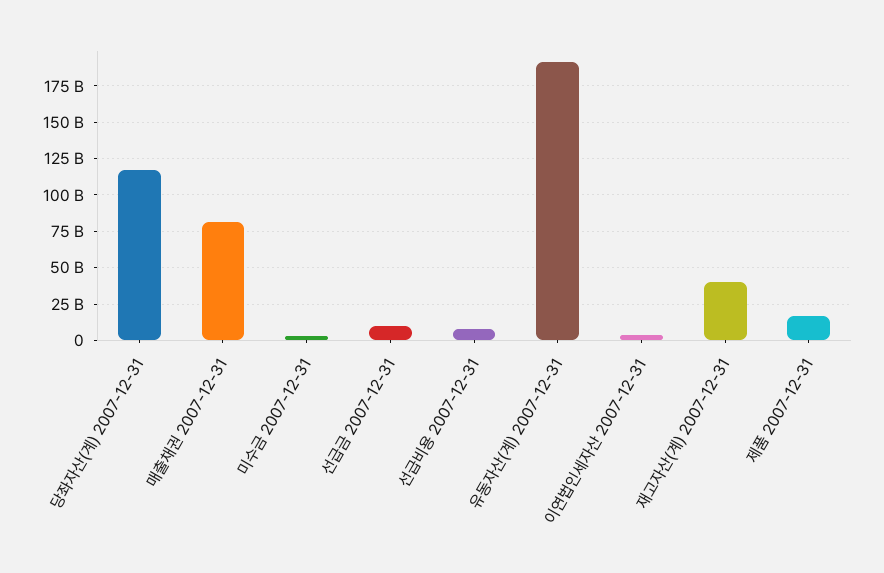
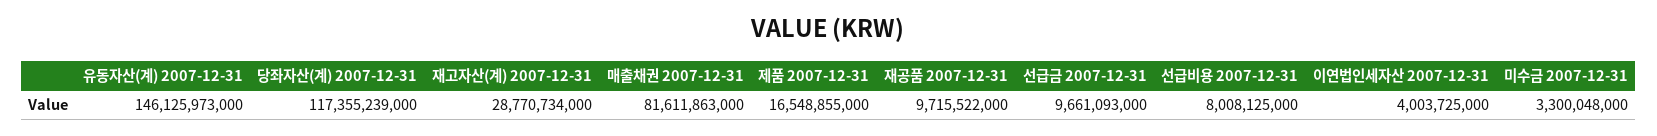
유동자산(계) 2007-12-31: 190000000000 -> 146125973000
재고자산(계) 2007-12-31: 40000000000 -> 28770734000
재공품 2007-12-31: none -> 9715522000

